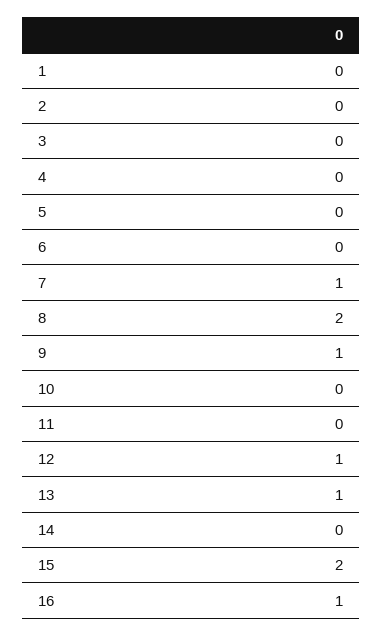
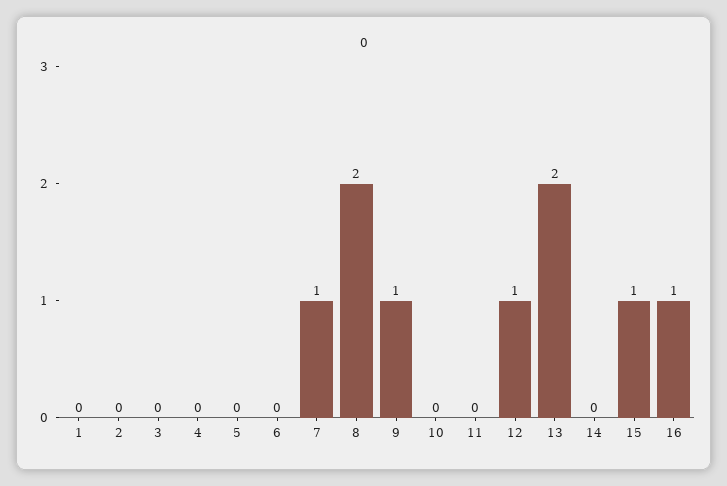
13: 1 -> 2
15: 2 -> 1

